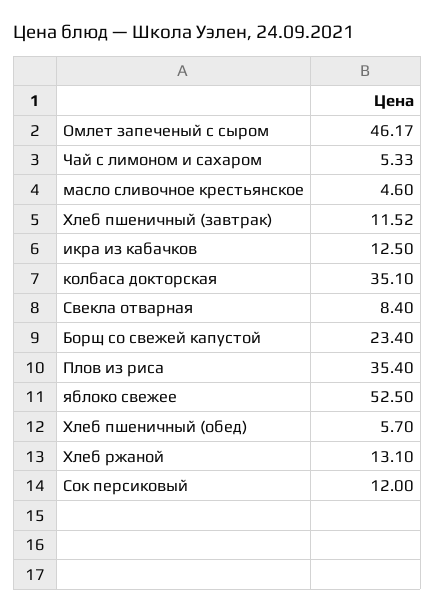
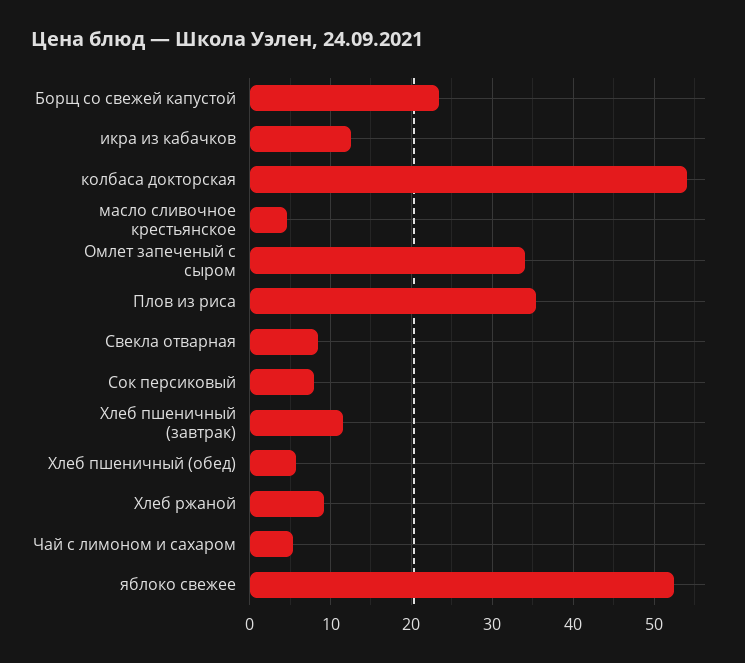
Омлет запеченый с сыром: 46.17 -> 34
колбаса докторская: 35.1 -> 54
Хлеб ржаной: 13.1 -> 9
Сок персиковый: 12 -> 8

